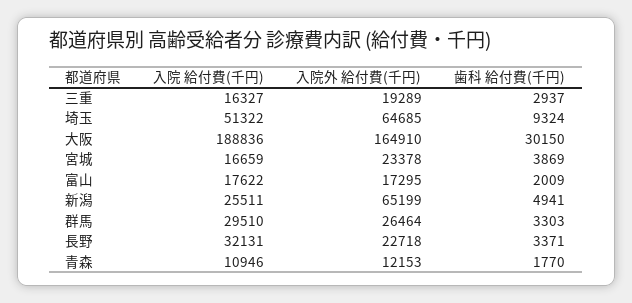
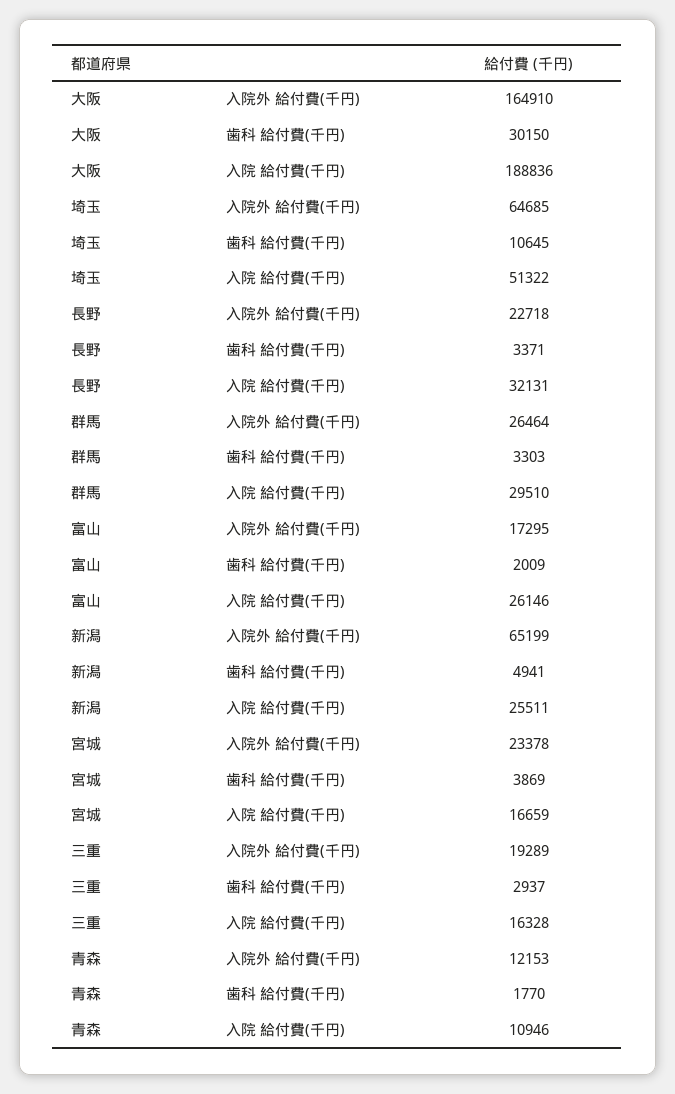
入院 給付費(千円), 三重: 16327 -> 16328
歯科 給付費(千円), 埼玉: 9324 -> 10645
入院 給付費(千円), 富山: 17622 -> 26146

